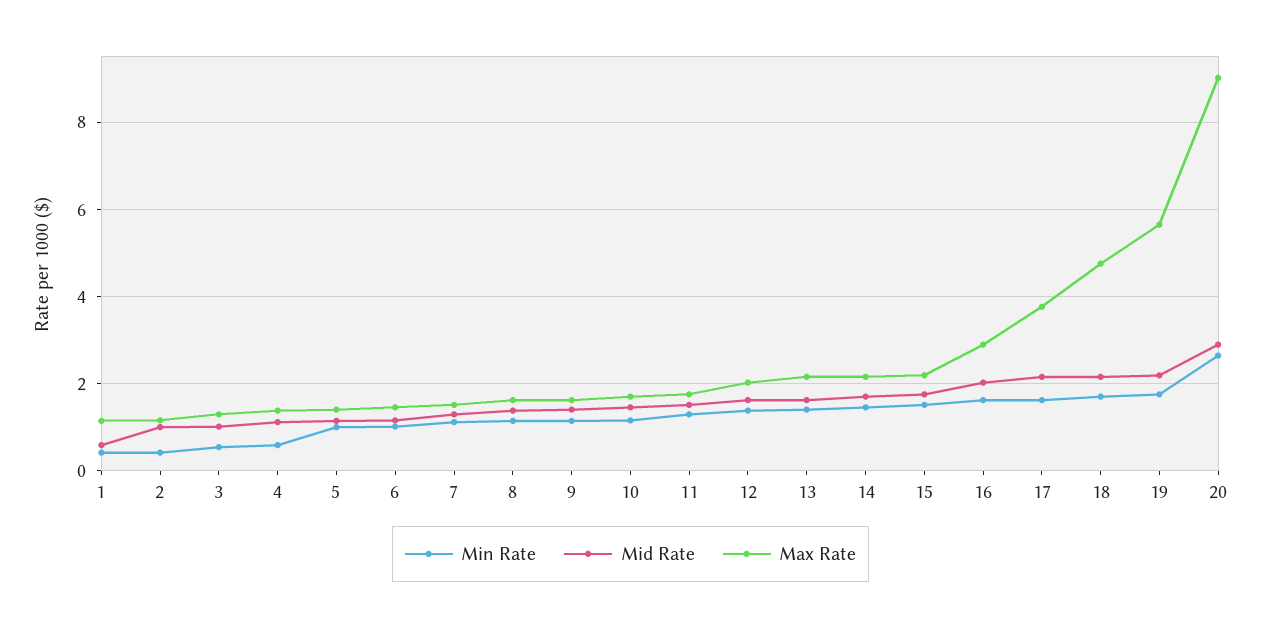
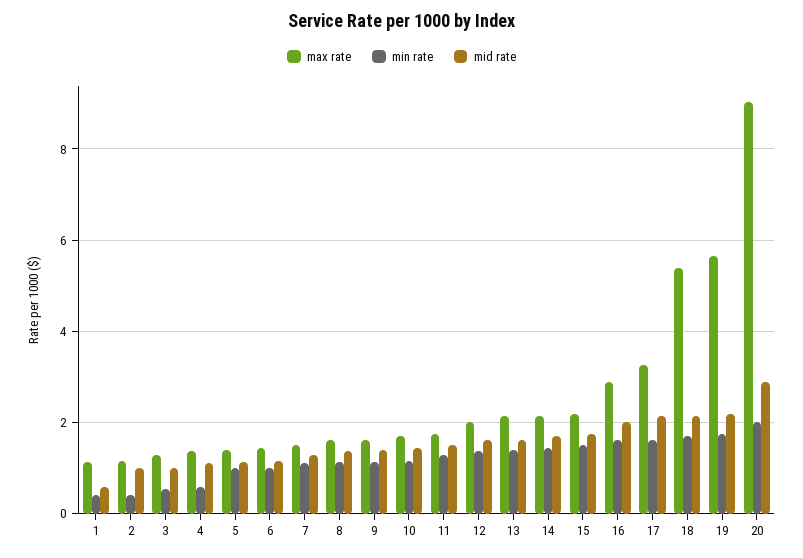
Max Rate, 17: 3.8 -> 3.2
Max Rate, 18: 4.8 -> 5.4
Min Rate, 20: 2.6 -> 2

